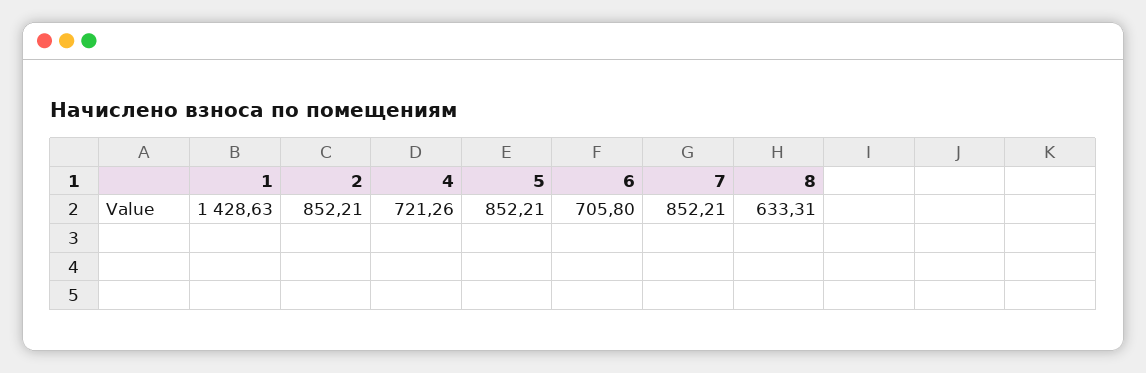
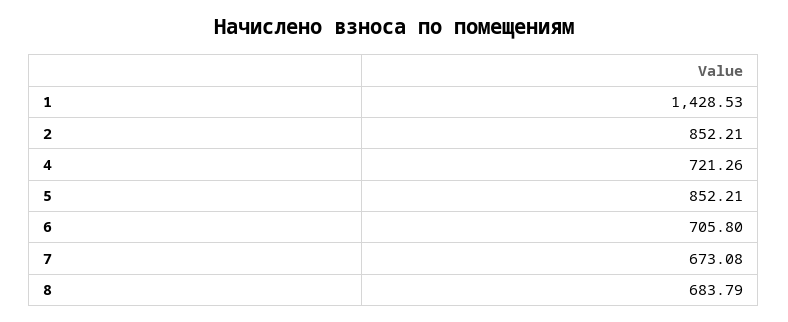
1: 1428.63 -> 1428.53
7: 852.21 -> 673.08
8: 633.31 -> 683.79

